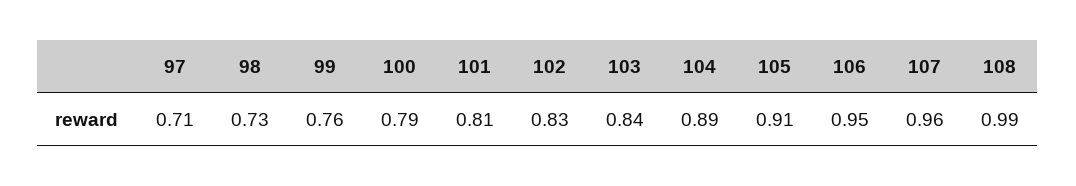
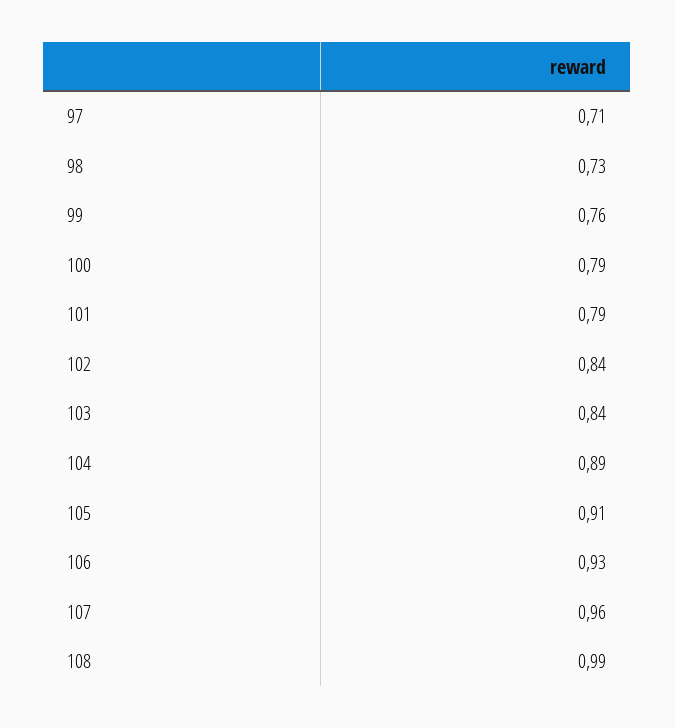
101: 0.81 -> 0.79
102: 0.83 -> 0.84
106: 0.95 -> 0.93

